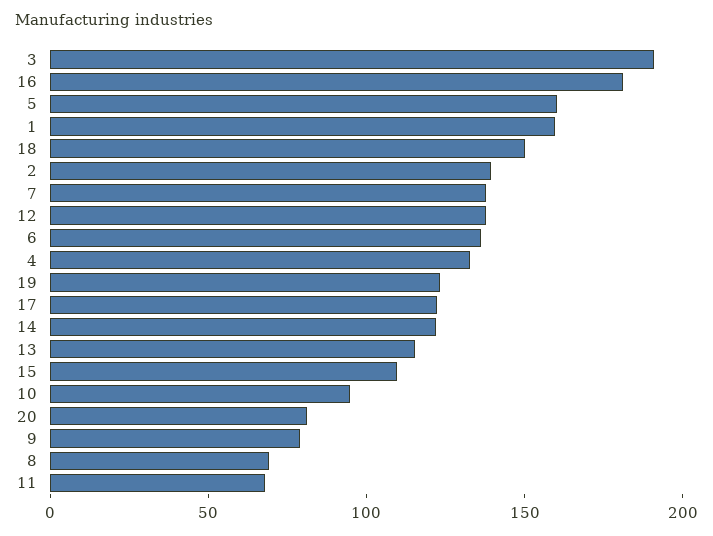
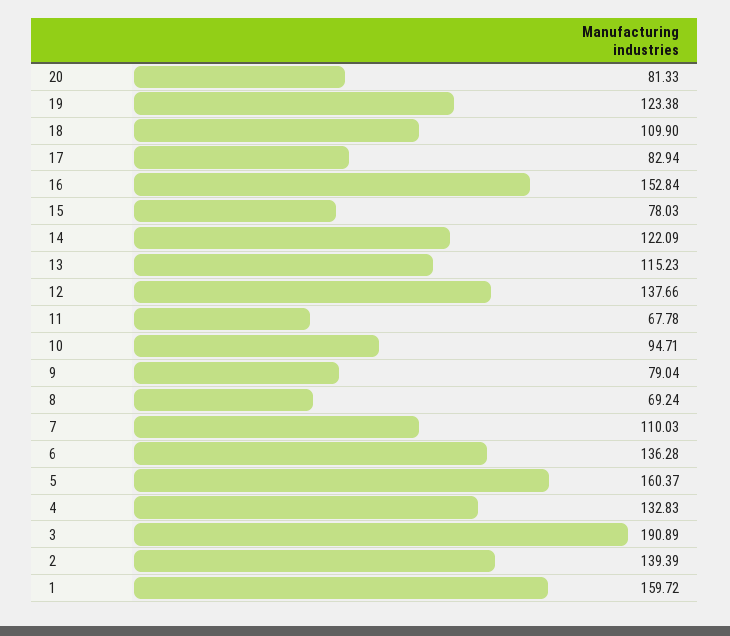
16: 180 -> 152.84
18: 150 -> 109.9
7: 140 -> 110.03
17: 120 -> 82.94
15: 110 -> 78.03

